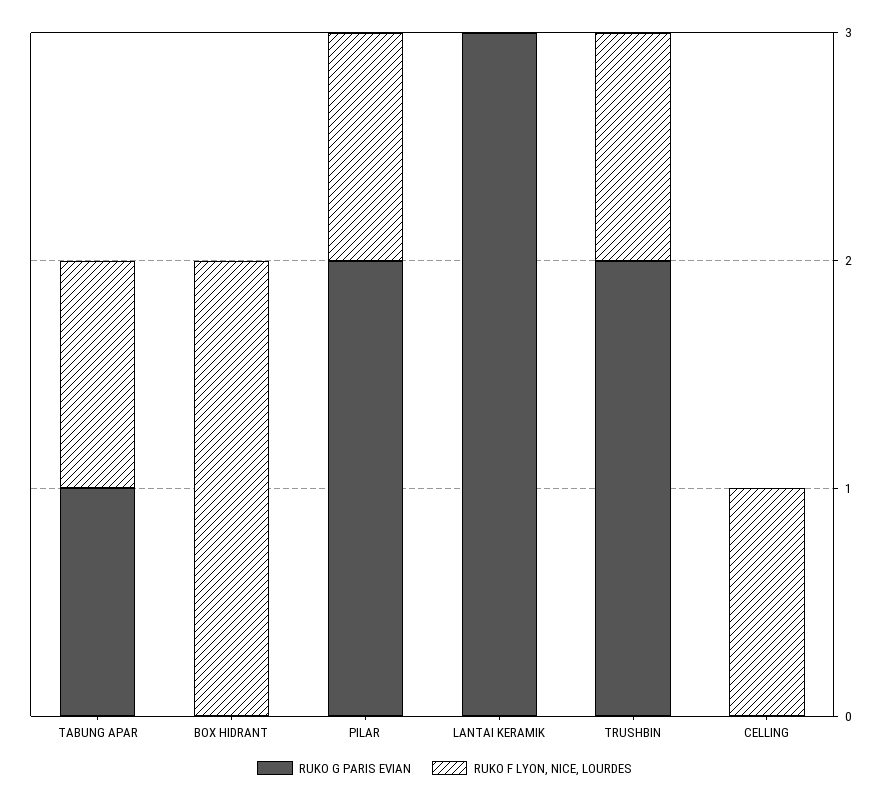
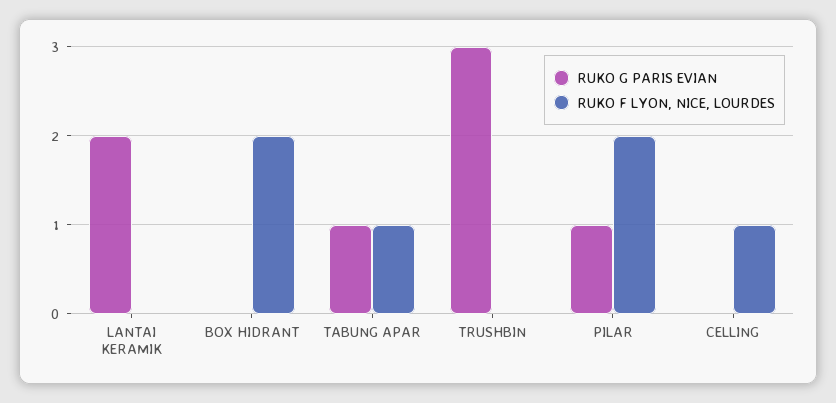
RUKO G PARIS EVIAN, PILAR: 2 -> 1
RUKO F LYON, NICE, LOURDES, PILAR: 1 -> 2
RUKO G PARIS EVIAN, LANTAI KERAMIK: 3 -> 2
RUKO G PARIS EVIAN, TRUSHBIN: 2 -> 3
RUKO F LYON, NICE, LOURDES, TRUSHBIN: 1 -> 0

